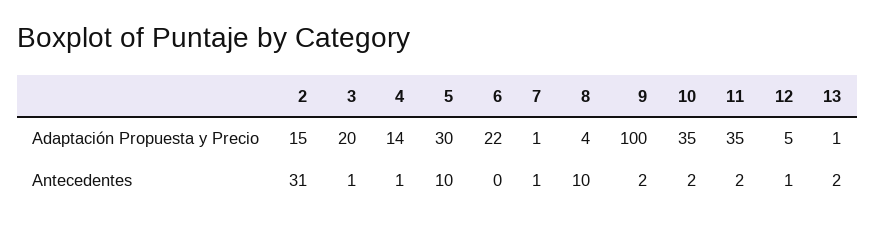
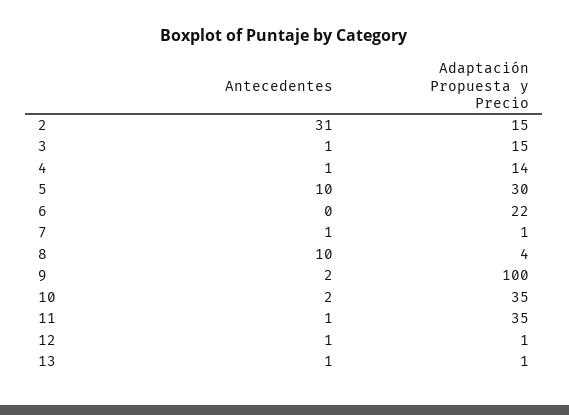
3, Adaptación Propuesta y Precio: 20 -> 15
12, Adaptación Propuesta y Precio: 5 -> 1
11, Antecedentes: 2 -> 1
13, Antecedentes: 2 -> 1

